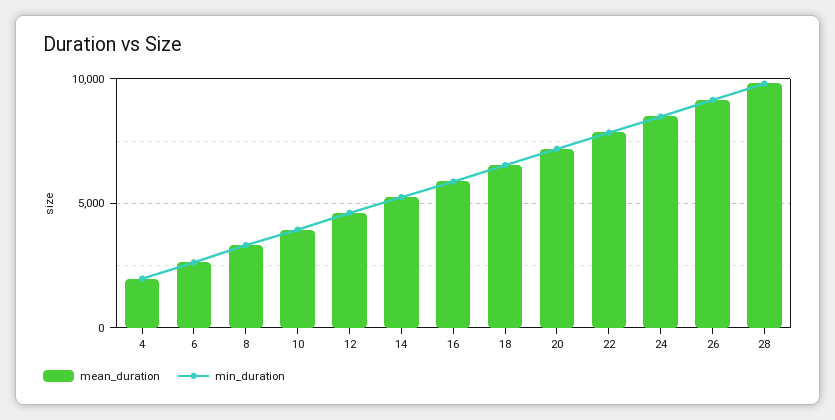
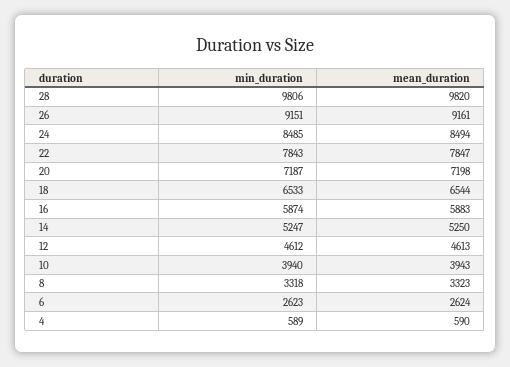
mean_duration, 4: 2000 -> 590
min_duration, 4: 2000 -> 589

